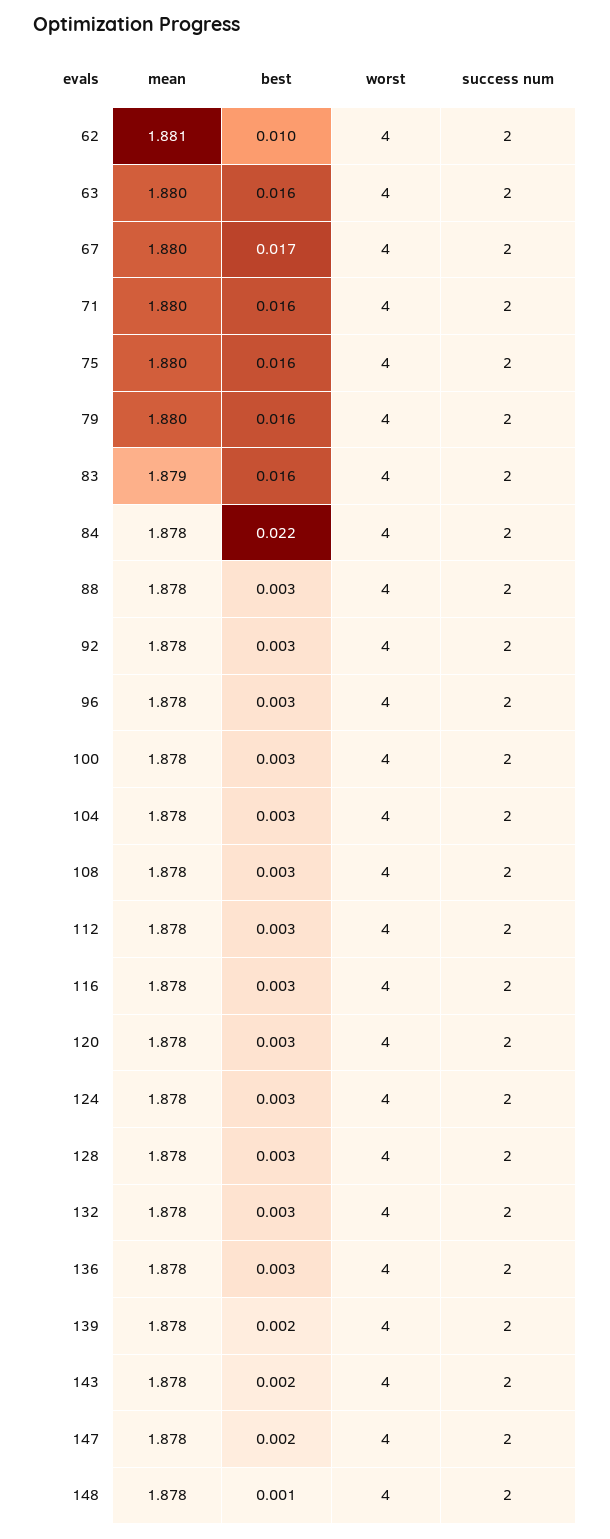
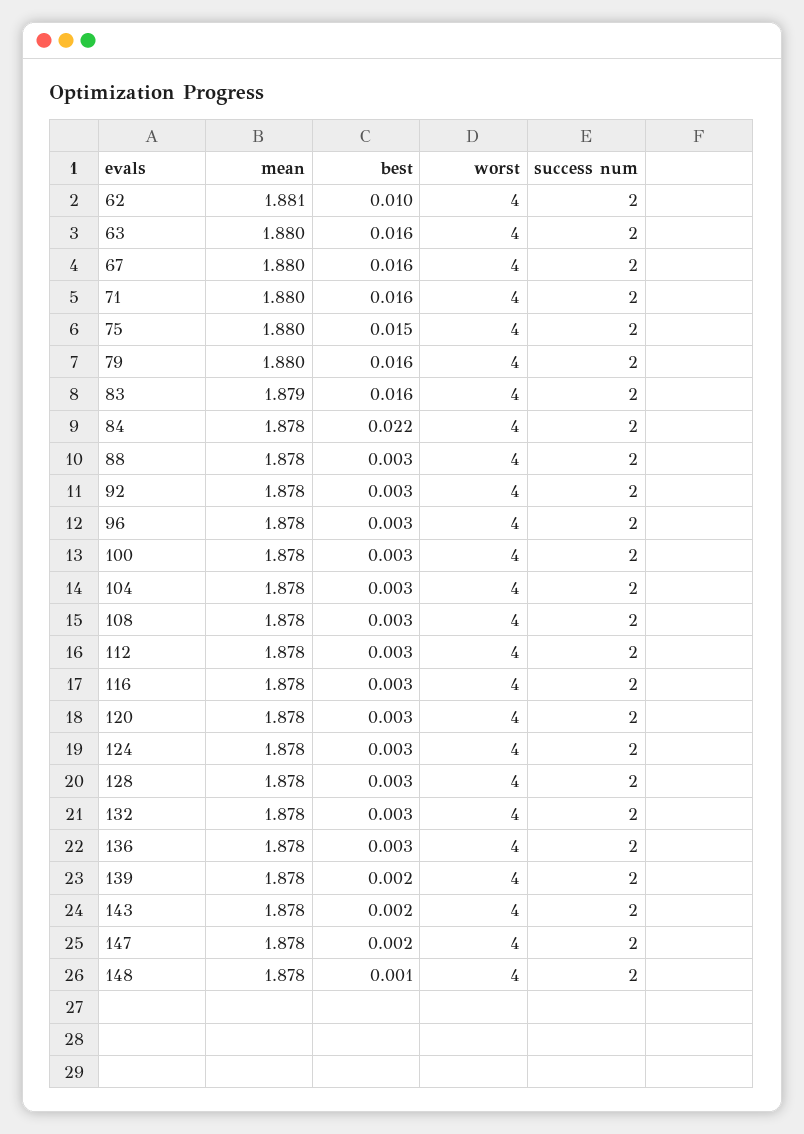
best, 67: 0.017 -> 0.016
best, 75: 0.016 -> 0.015

